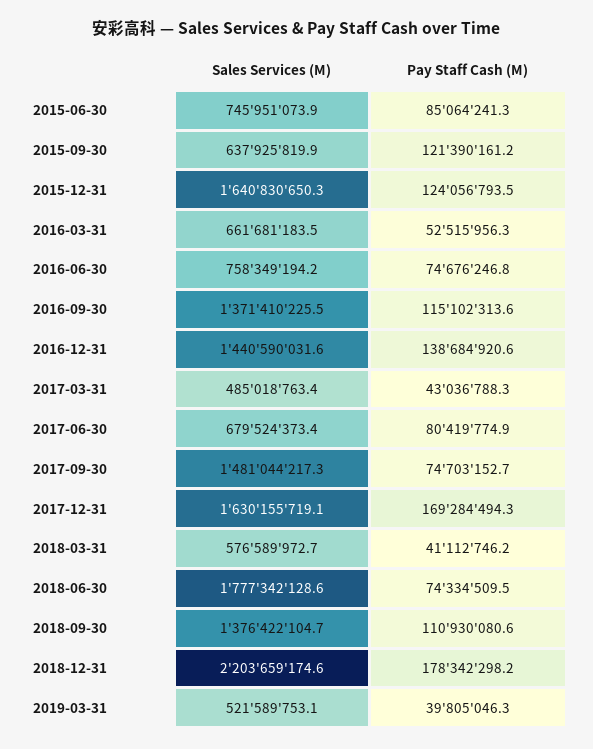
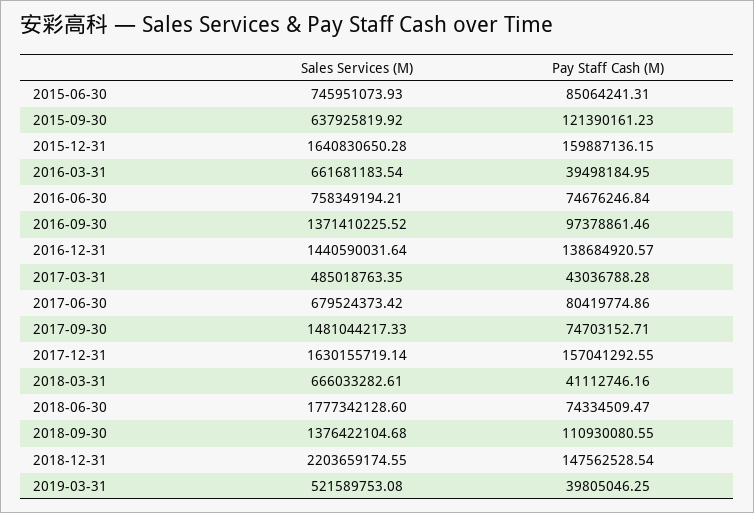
Pay Staff Cash (M), 2015-12-31: 124056793.5 -> 159887136.15
Pay Staff Cash (M), 2016-03-31: 52515956.3 -> 39498184.95
Pay Staff Cash (M), 2016-09-30: 115102313.6 -> 97378861.46
Pay Staff Cash (M), 2017-12-31: 169284494.3 -> 157041292.55
Sales Services (M), 2018-03-31: 576589972.7 -> 666033282.61
Pay Staff Cash (M), 2018-12-31: 178342298.2 -> 147562528.54

